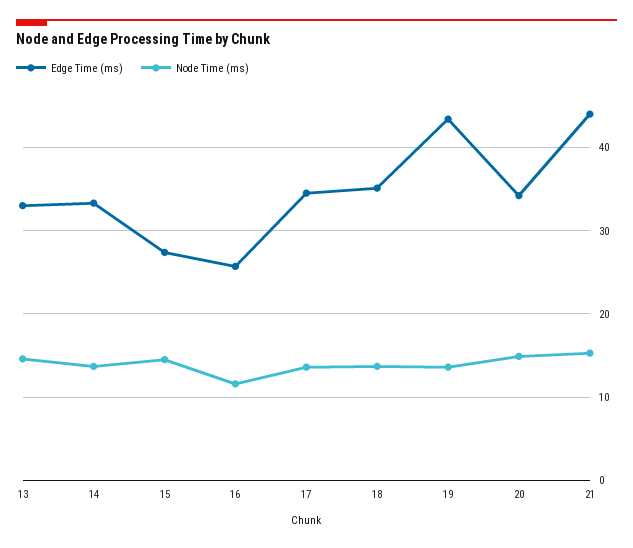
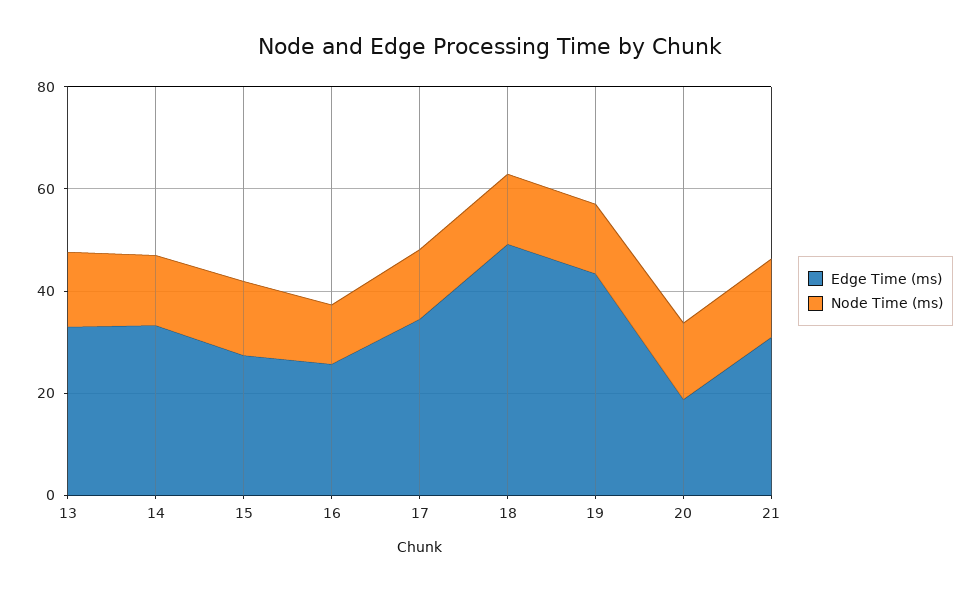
Edge Time (ms), 18: 35 -> 50
Edge Time (ms), 20: 34 -> 20
Edge Time (ms), 21: 44 -> 30

